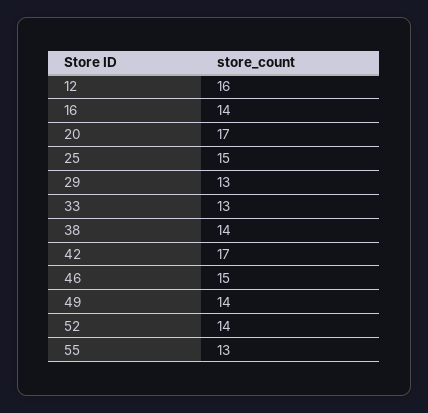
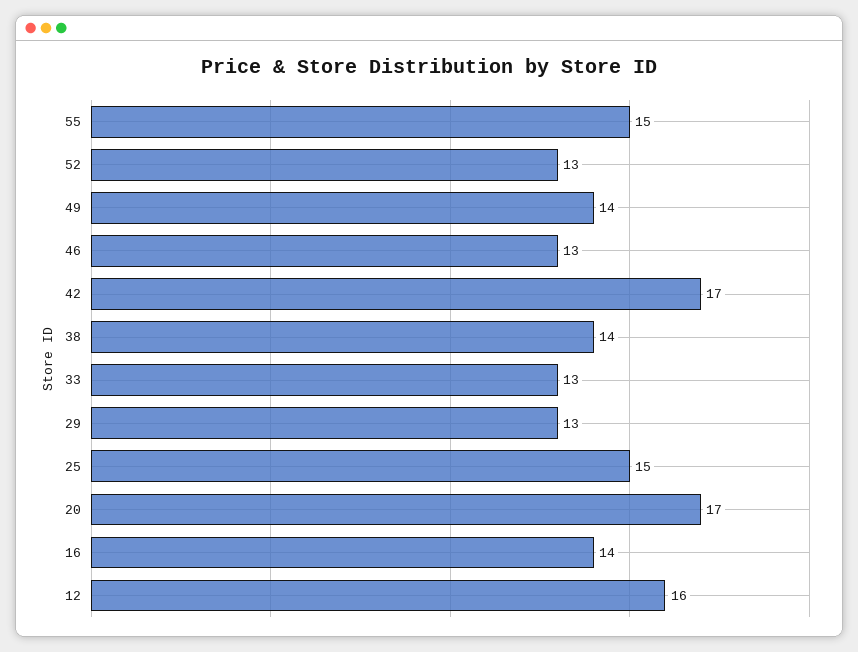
46: 15 -> 13
52: 14 -> 13
55: 13 -> 15

